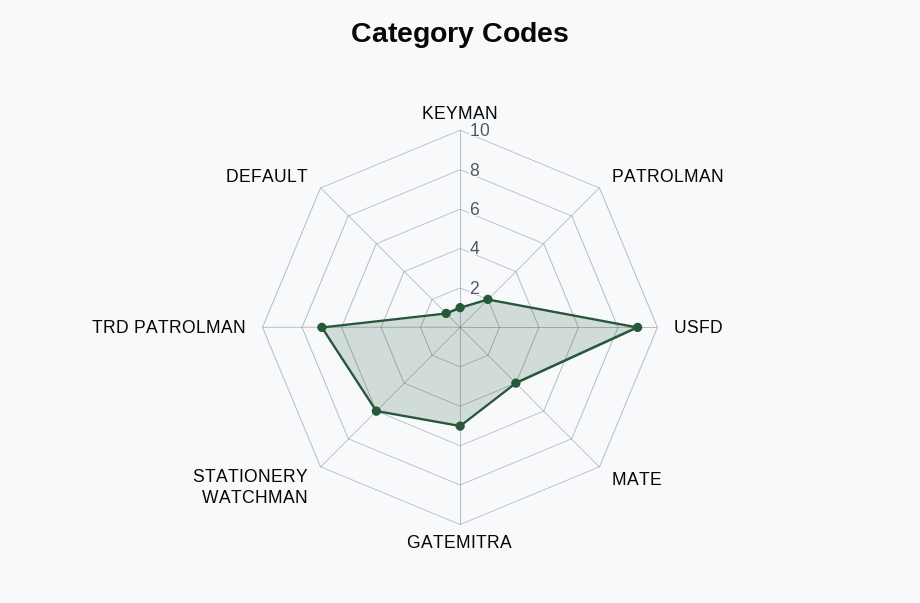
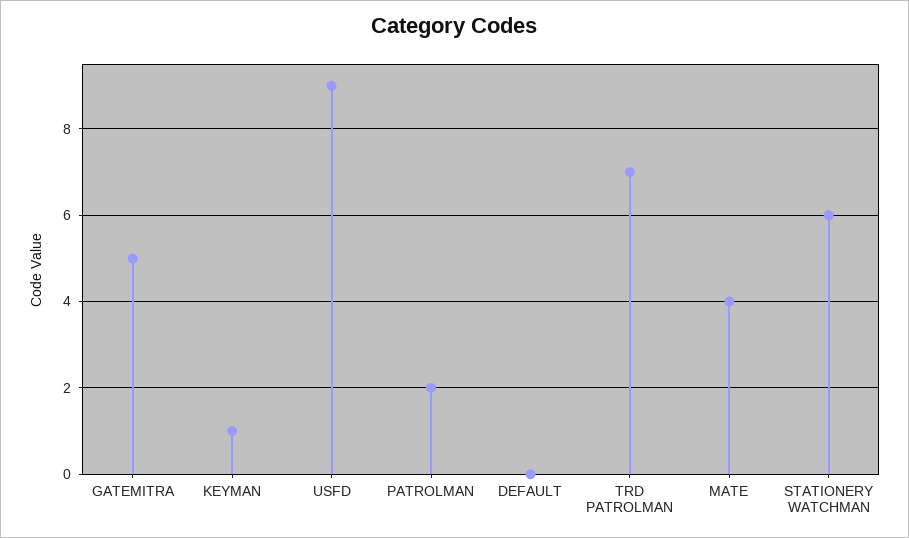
DEFAULT: 1 -> 0

